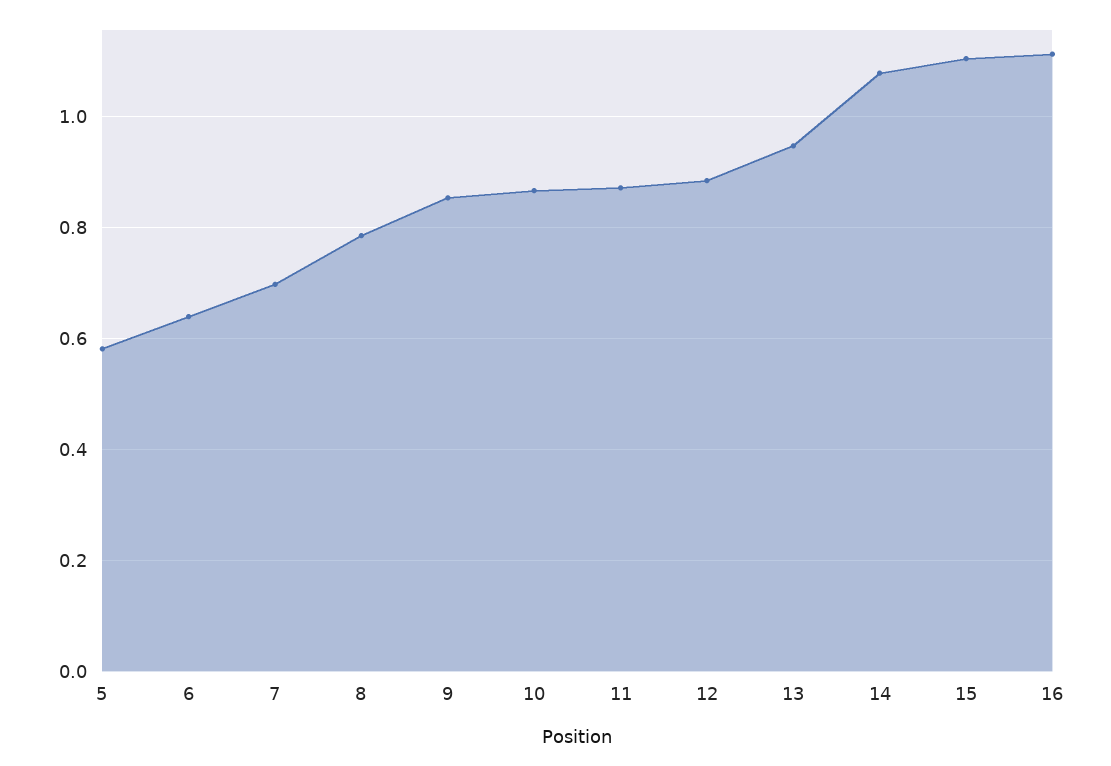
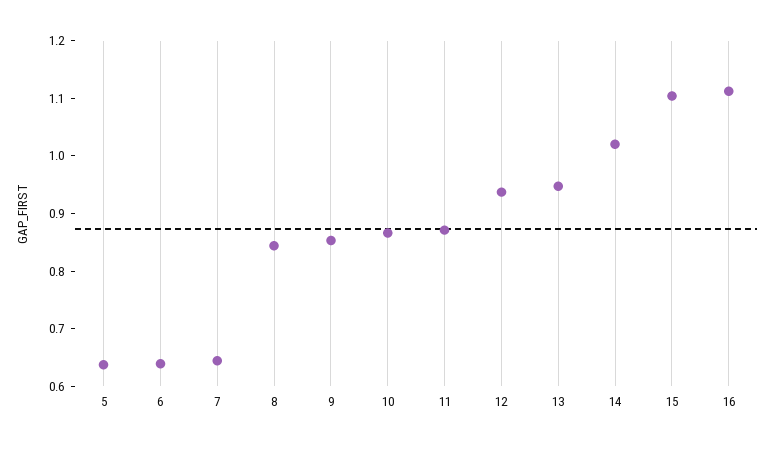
5: 0.58 -> 0.64
7: 0.7 -> 0.64
8: 0.78 -> 0.84
12: 0.88 -> 0.94
14: 1.08 -> 1.02

